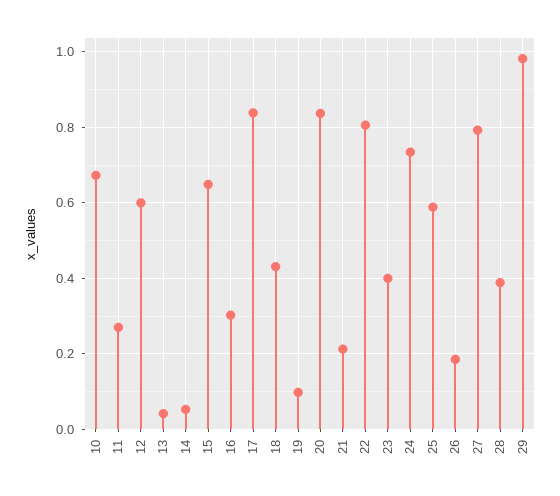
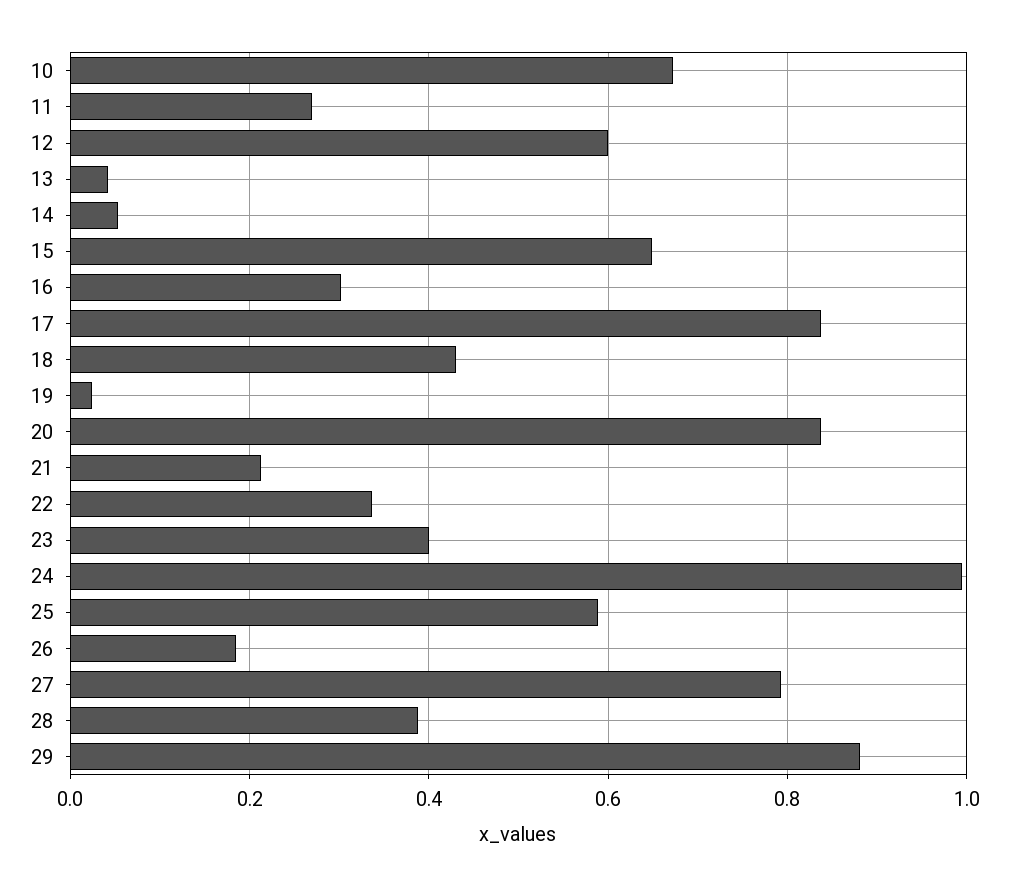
19: 0.1 -> 0.02
22: 0.8 -> 0.34
24: 0.74 -> 1
29: 0.98 -> 0.88

